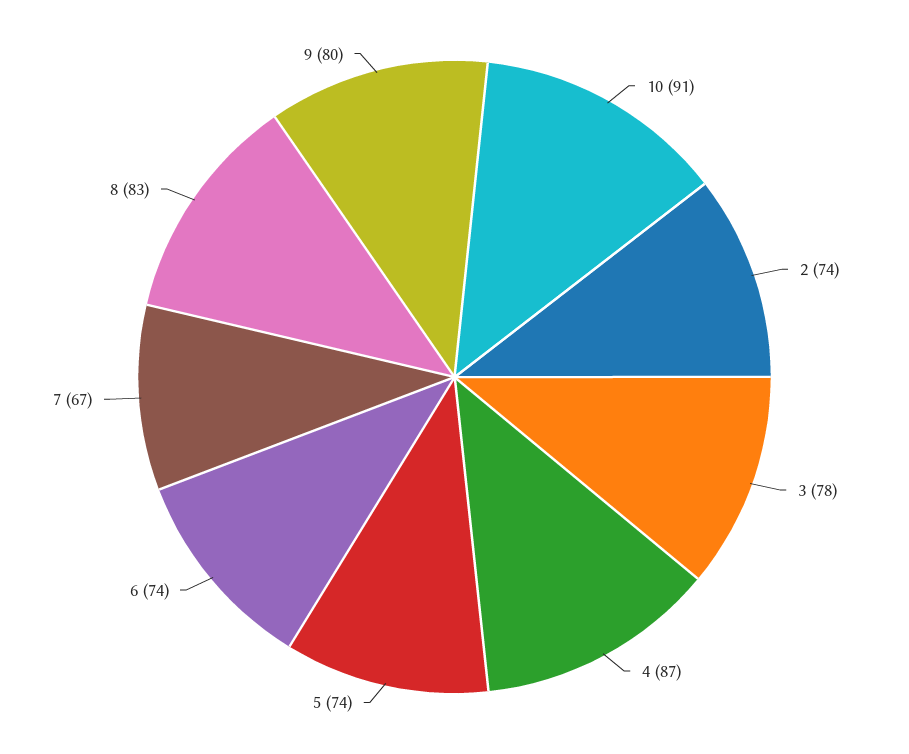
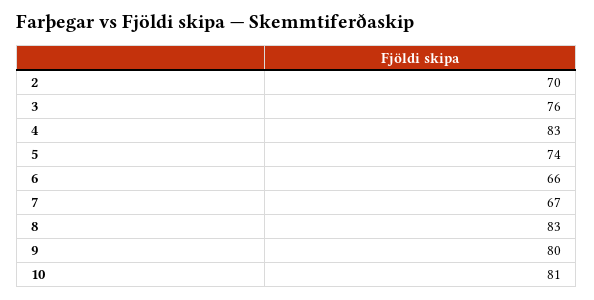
10: 91 -> 81
2: 74 -> 70
3: 78 -> 76
4: 87 -> 83
6: 74 -> 66

